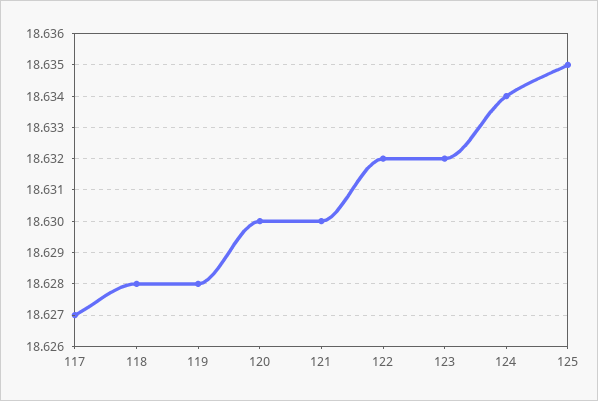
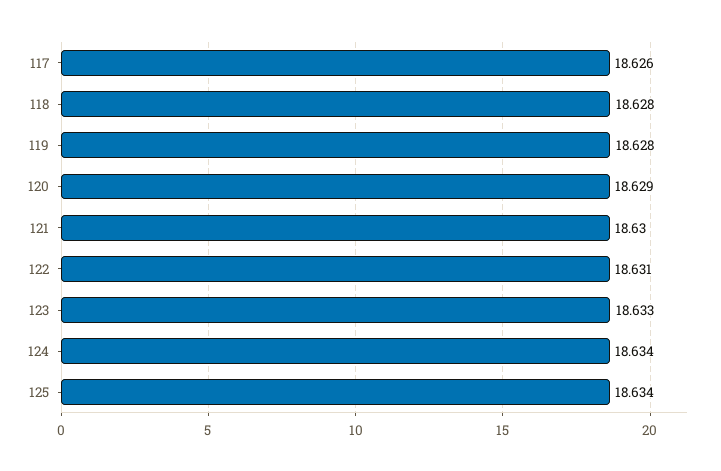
117: 18.627 -> 18.626
120: 18.63 -> 18.629
122: 18.632 -> 18.631
123: 18.632 -> 18.633
125: 18.635 -> 18.634

